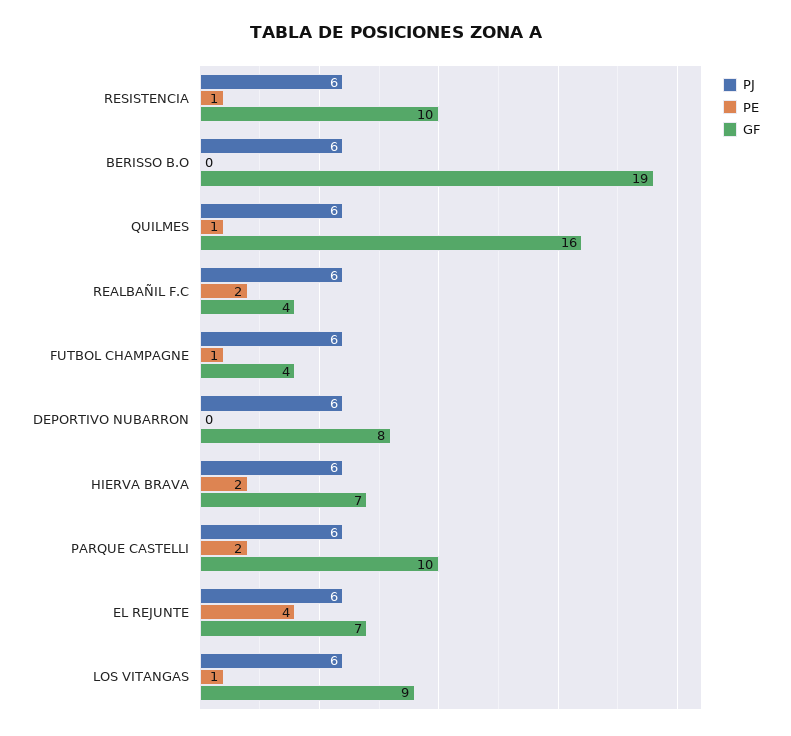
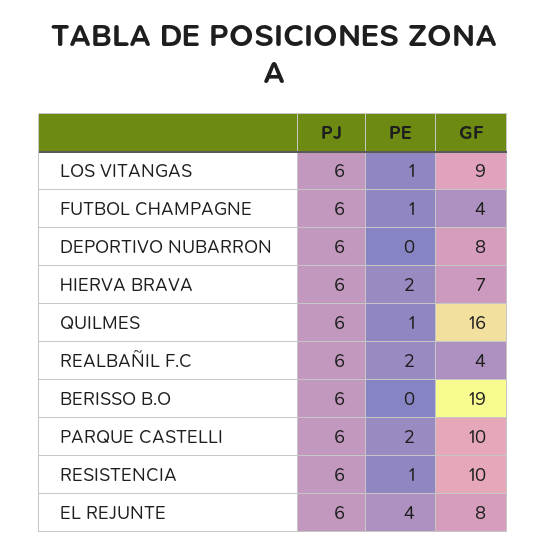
GF, EL REJUNTE: 7 -> 8

